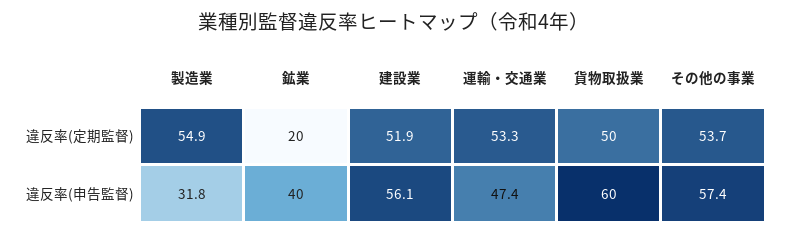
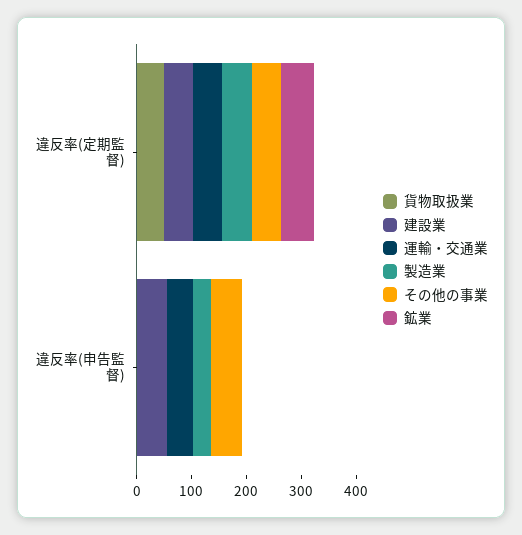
鉱業, 違反率(定期監督): 20 -> 60
鉱業, 違反率(申告監督): 40 -> 0
貨物取扱業, 違反率(申告監督): 60 -> 0

